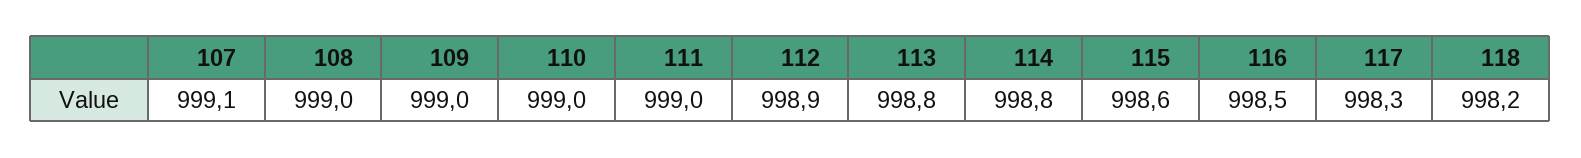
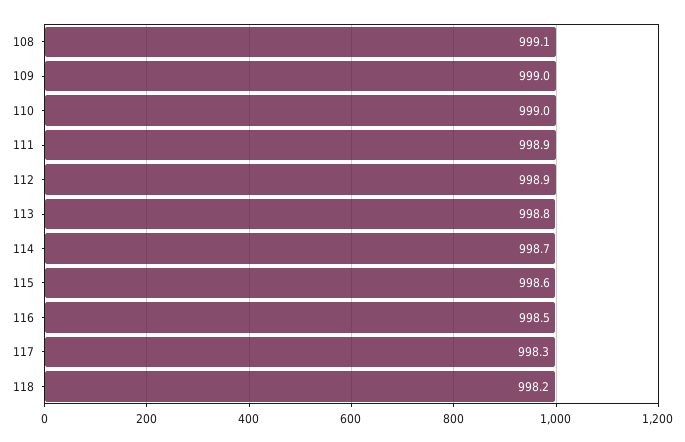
107: 999.1 -> none
108: 999 -> 999.1
111: 999 -> 998.9
114: 998.8 -> 998.7

